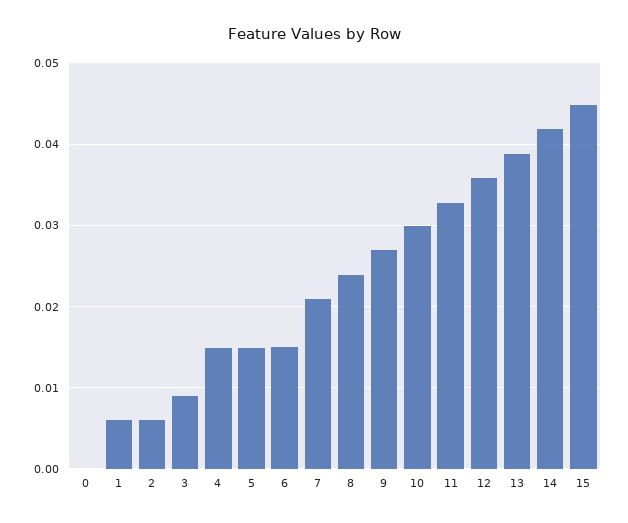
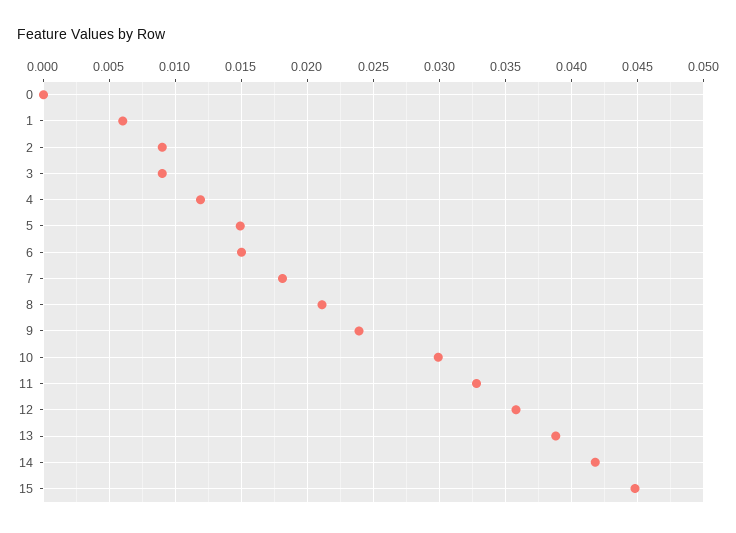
2: 0.006 -> 0.009
4: 0.015 -> 0.012
7: 0.021 -> 0.018
8: 0.024 -> 0.021
9: 0.027 -> 0.024

